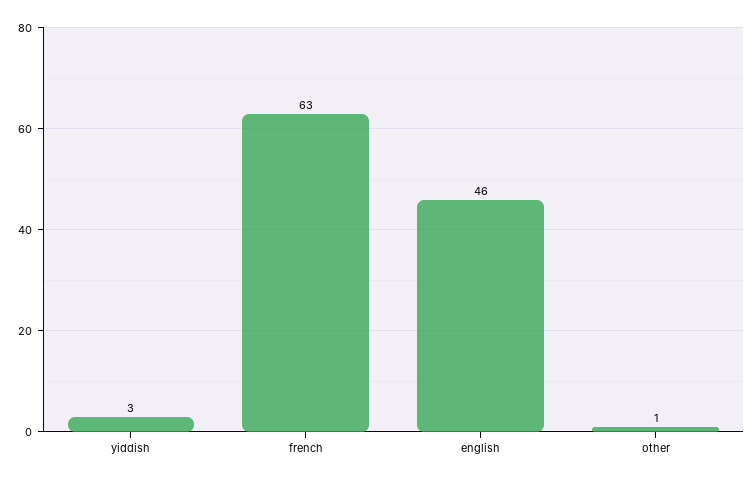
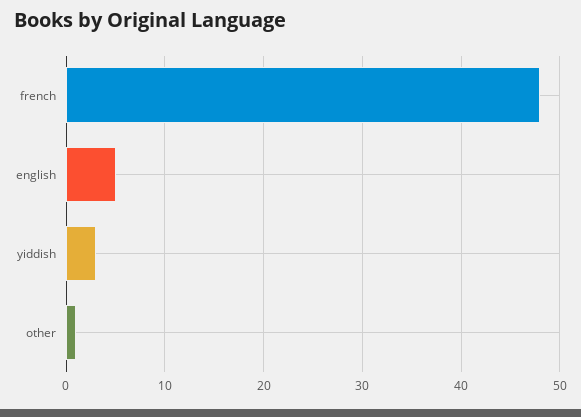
french: 63 -> 48
english: 46 -> 5

